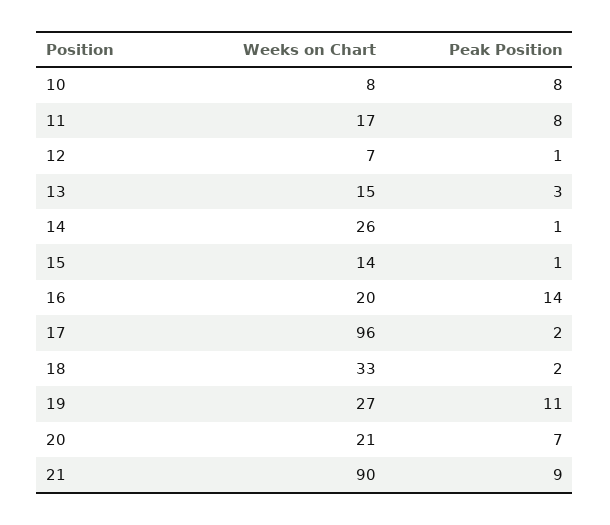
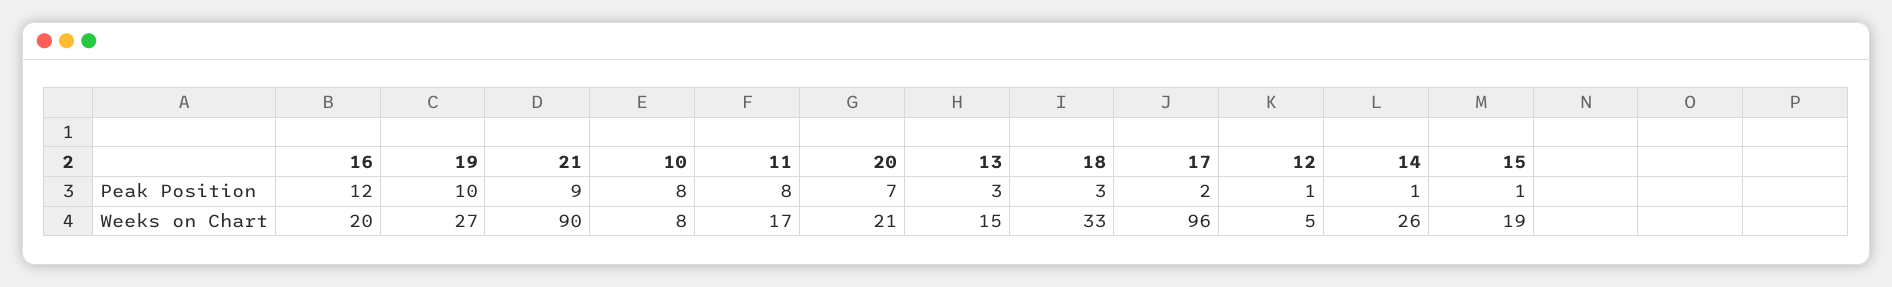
Weeks on Chart, 12: 7 -> 5
Weeks on Chart, 15: 14 -> 19
Peak Position, 16: 14 -> 12
Peak Position, 18: 2 -> 3
Peak Position, 19: 11 -> 10

